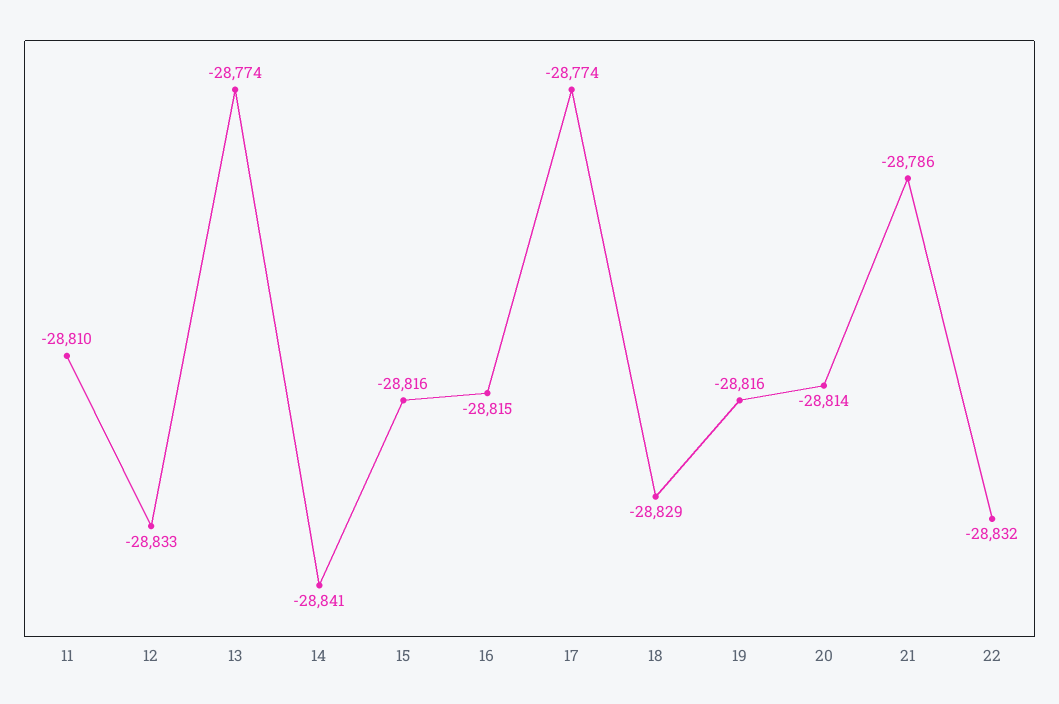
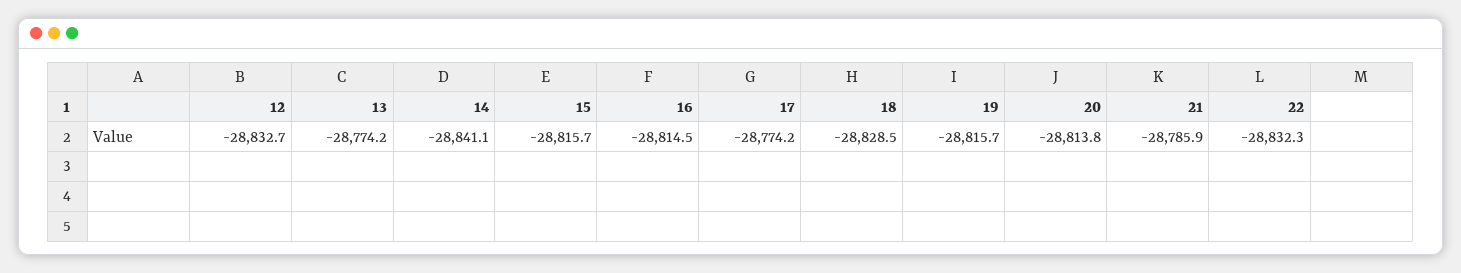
11: -28810 -> none

